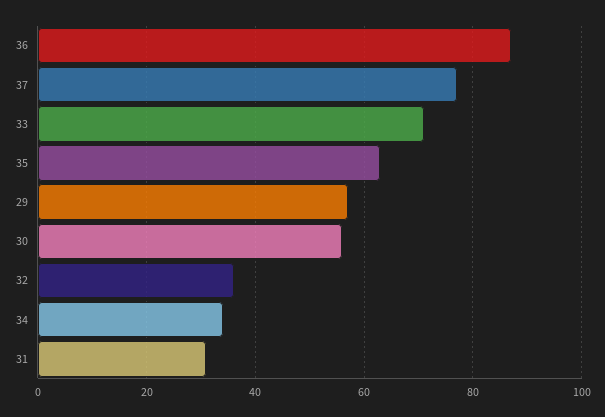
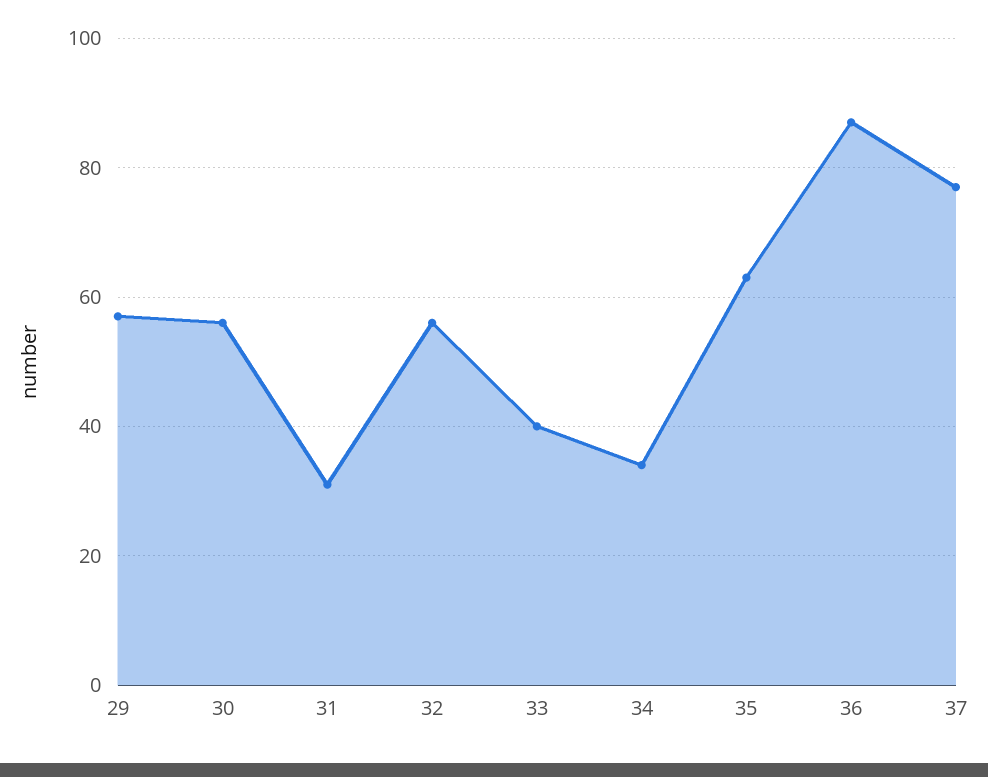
33: 70 -> 40
32: 35 -> 55

